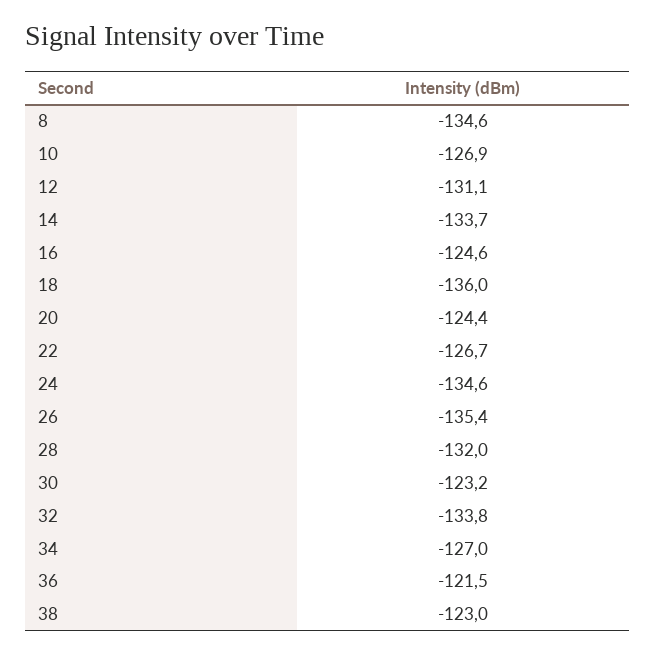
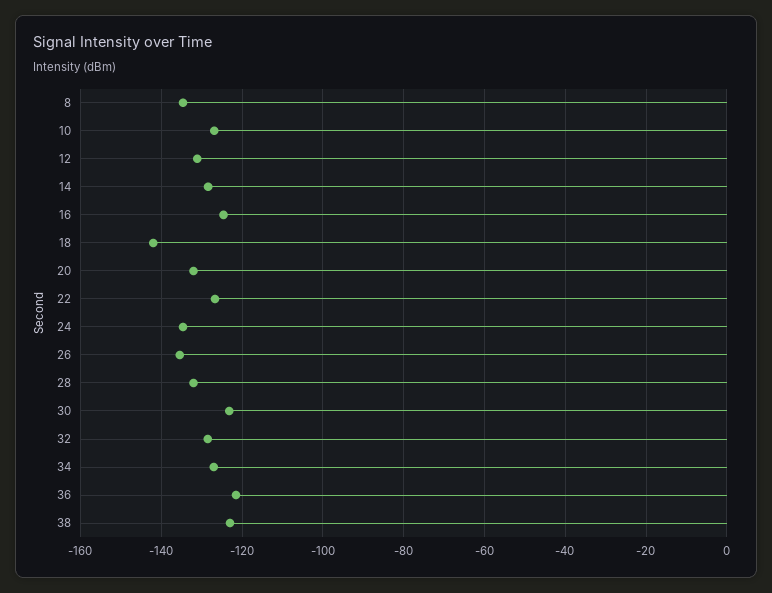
14: -133.7 -> -128
18: -136 -> -142
20: -124.4 -> -132
32: -133.8 -> -128

